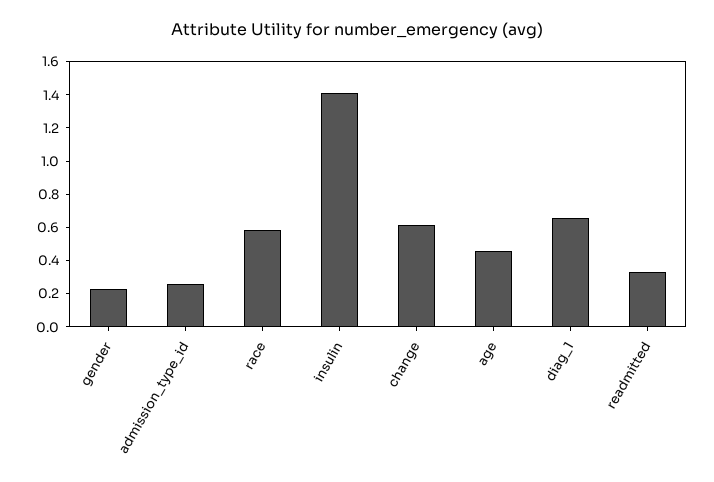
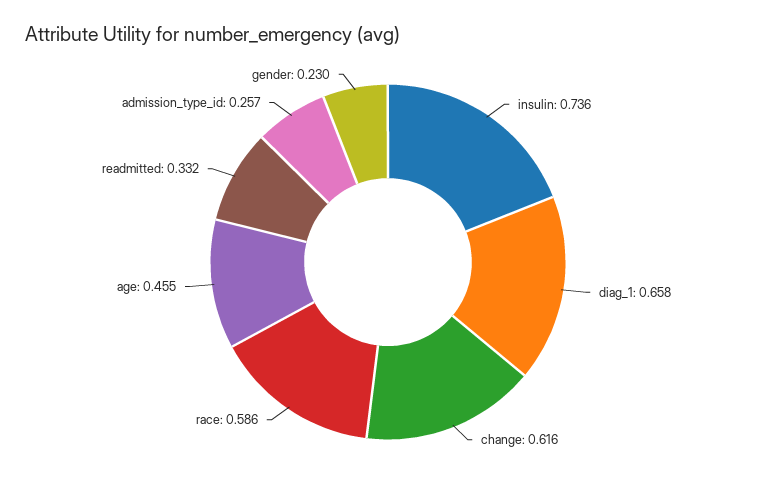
insulin: 1.4 -> 0.736

